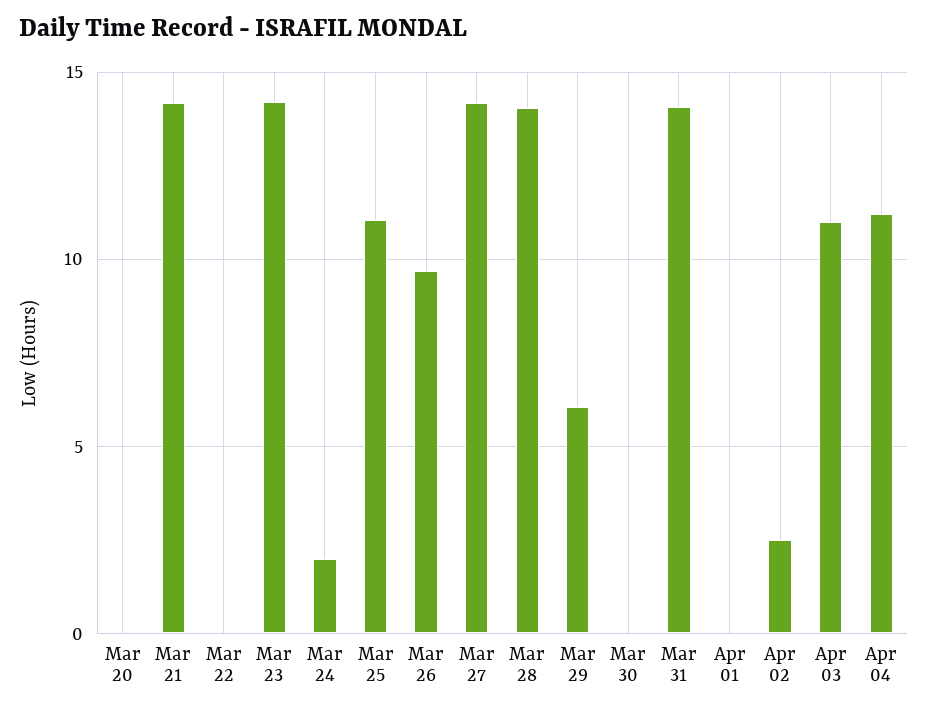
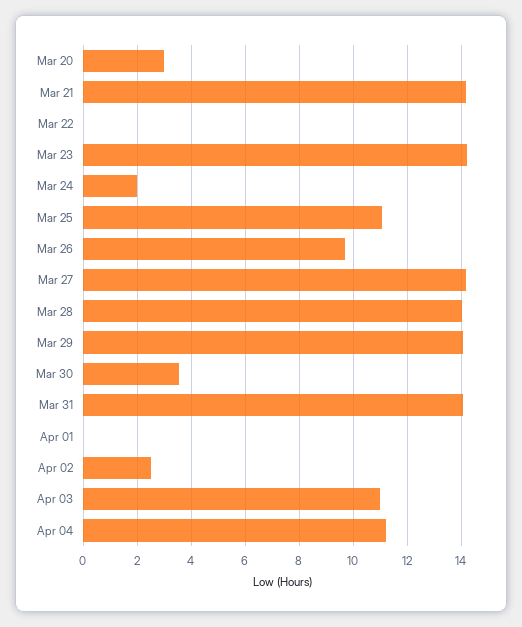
Mar 20: 0 -> 3
Mar 29: 6 -> 14
Mar 30: 0 -> 3.5

